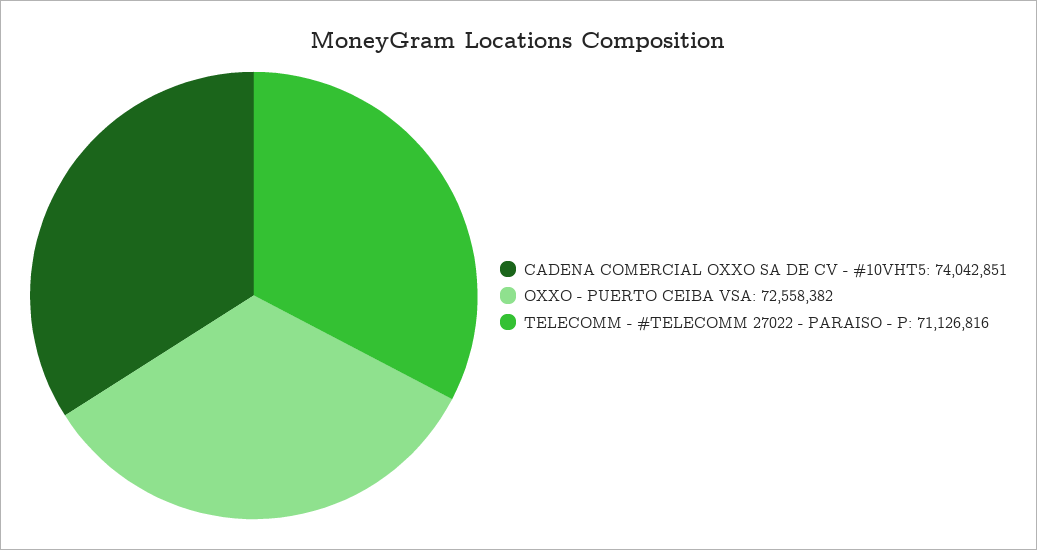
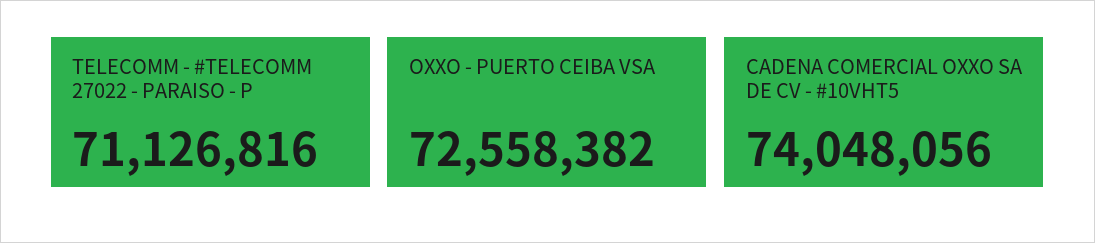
CADENA COMERCIAL OXXO SA DE CV - #10VHT5: 74042851 -> 74048056

